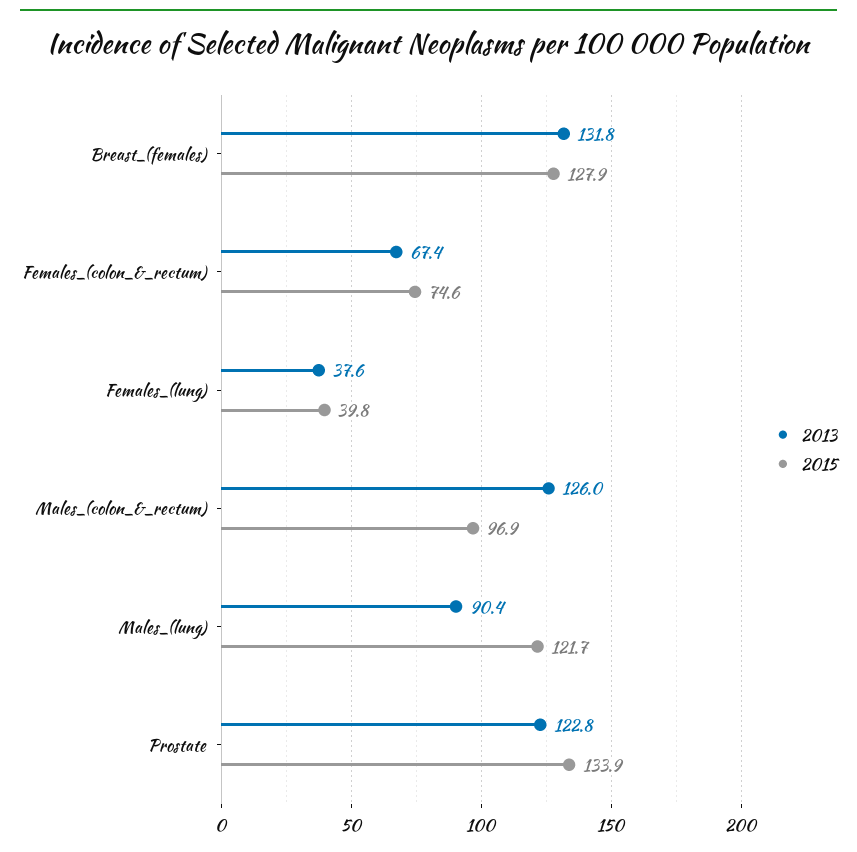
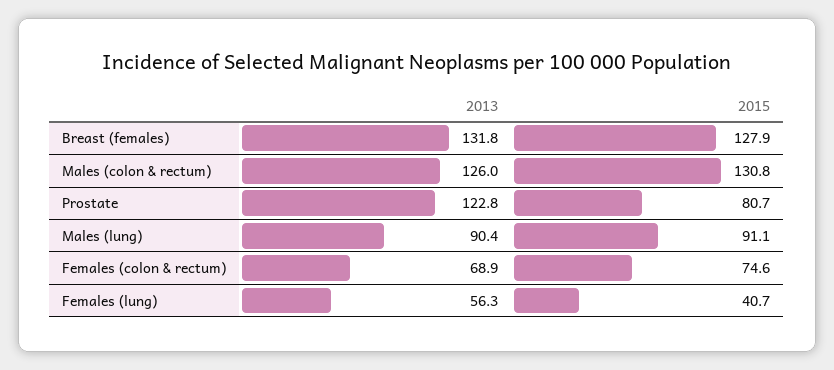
2013, Females_(colon_&_rectum): 67.4 -> 68.9
2013, Females_(lung): 37.6 -> 56.3
2015, Females_(lung): 39.8 -> 40.7
2015, Males_(colon_&_rectum): 96.9 -> 130.8
2015, Males_(lung): 121.7 -> 91.1
2015, Prostate: 133.9 -> 80.7

